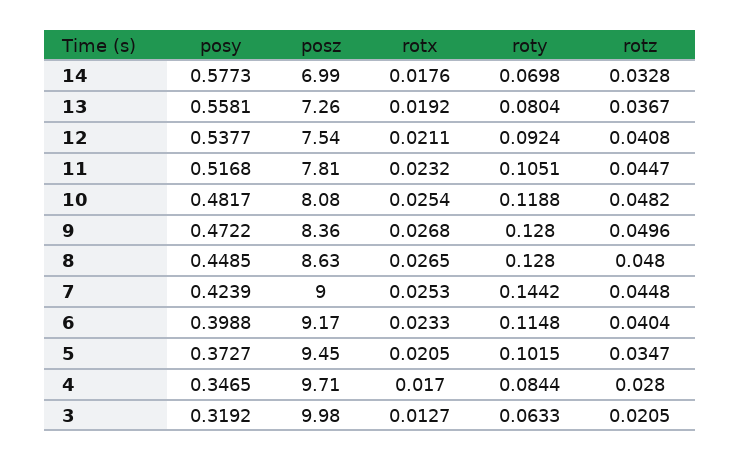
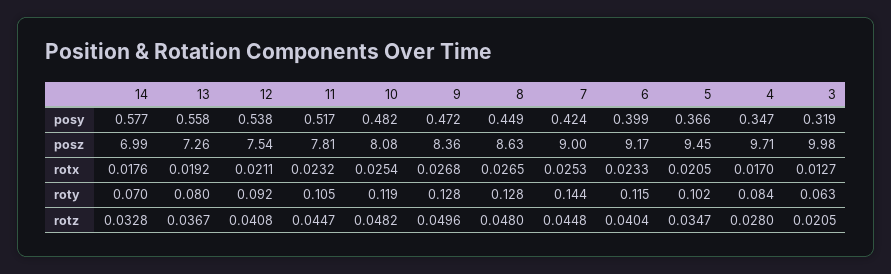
posy, 5: 0.3727 -> 0.366

